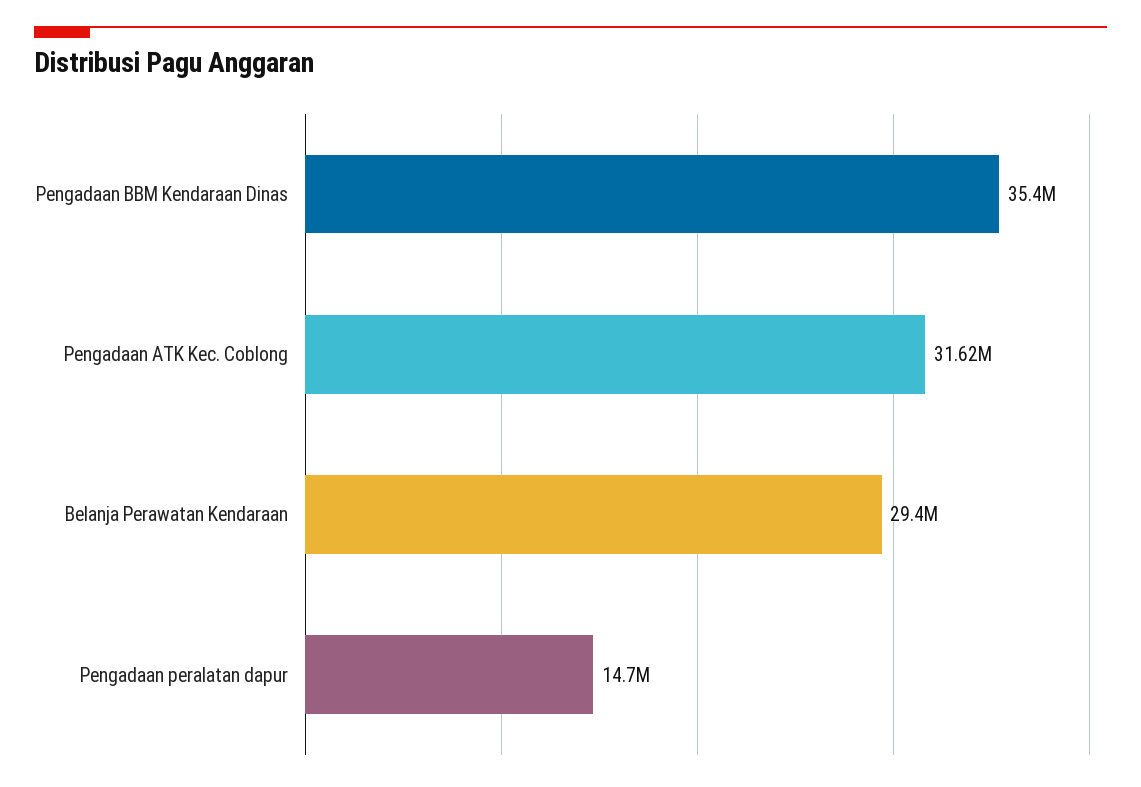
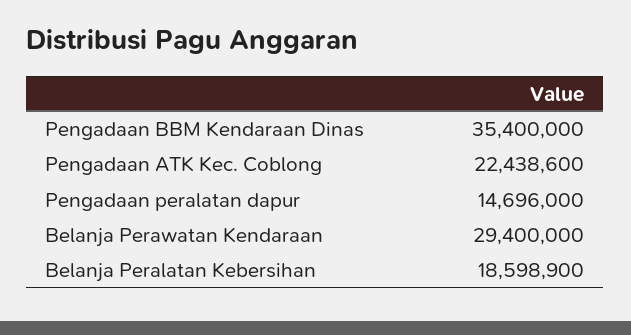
Pengadaan ATK Kec. Coblong: 31620000 -> 22438600
Belanja Peralatan Kebersihan: none -> 18598900

